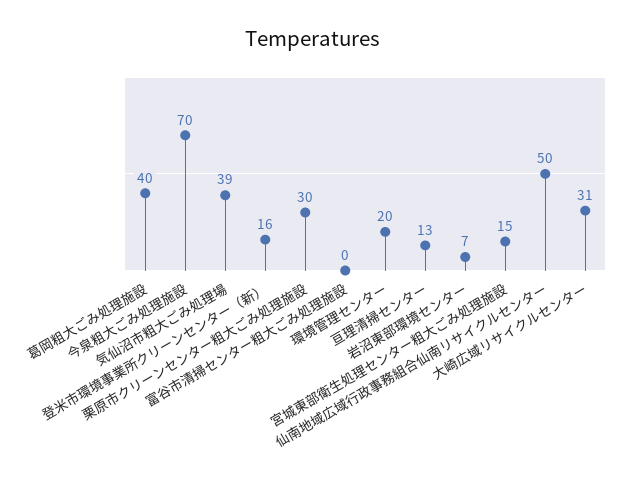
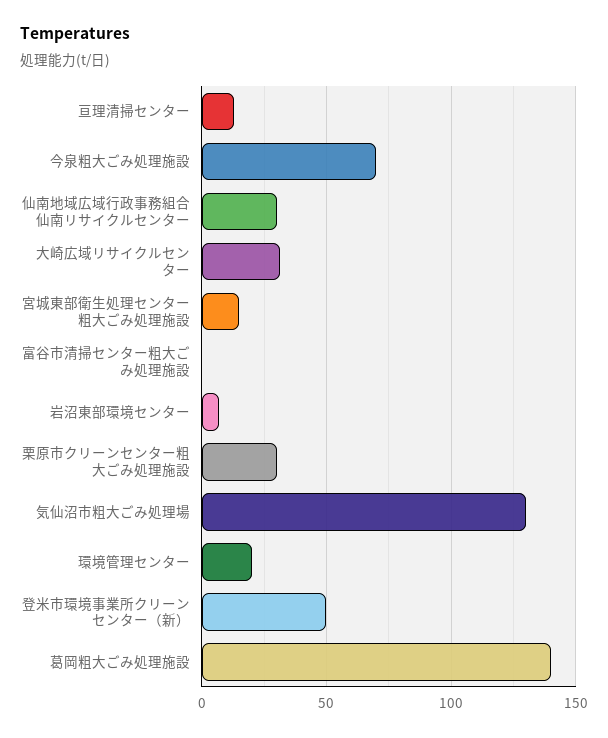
葛岡粗大ごみ処理施設: 40 -> 140
気仙沼市粗大ごみ処理場: 39 -> 130
登米市環境事業所クリーンセンター（新）: 16 -> 50
仙南地域広域行政事務組合仙南リサイクルセンター: 50 -> 30

